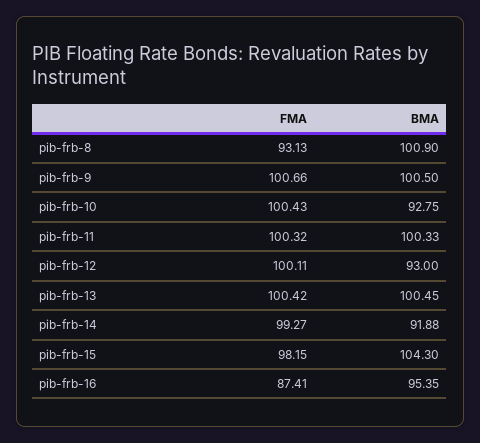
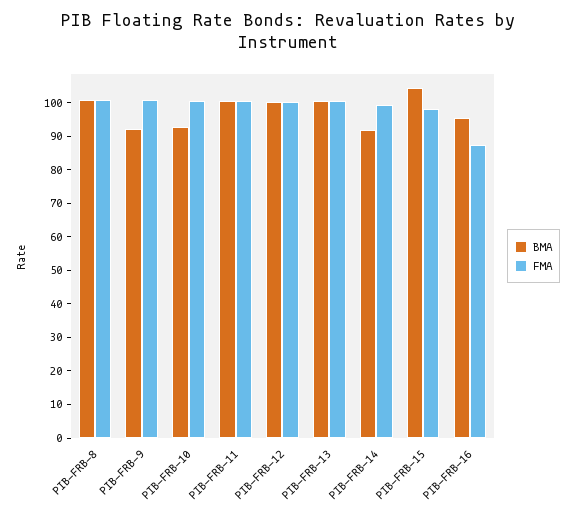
FMA, pib-frb-8: 93.13 -> 100
BMA, pib-frb-9: 100.5 -> 92.5
BMA, pib-frb-12: 93 -> 100

